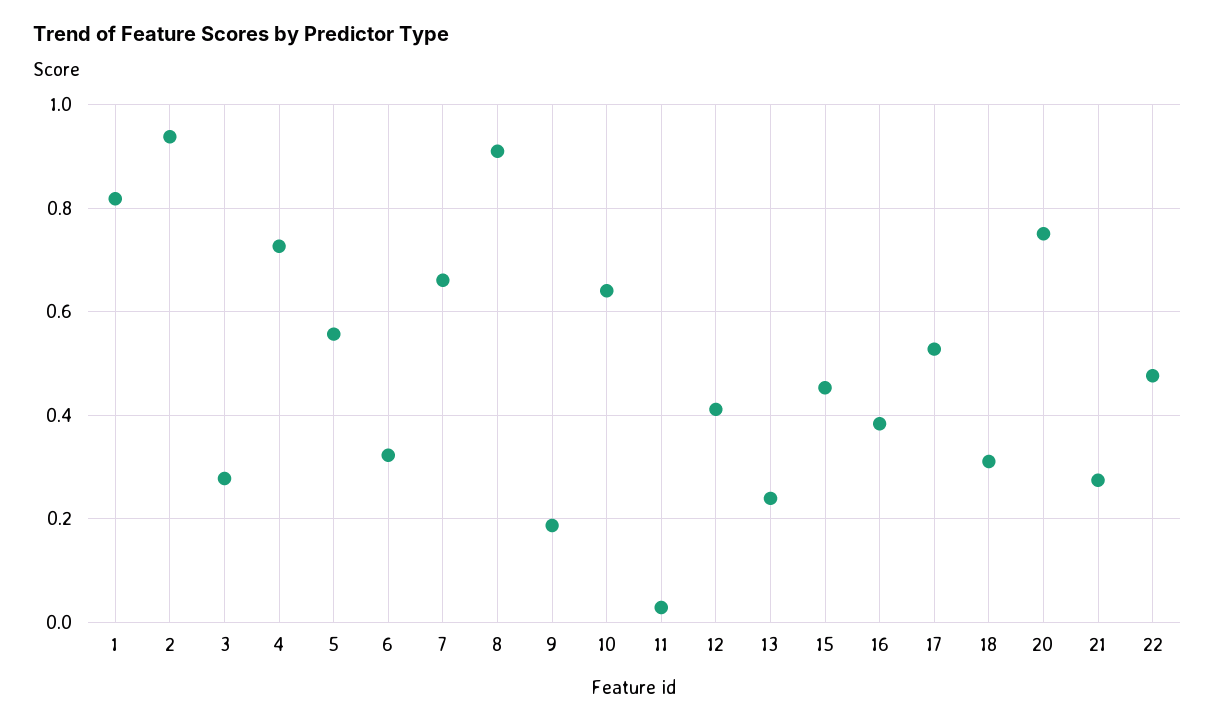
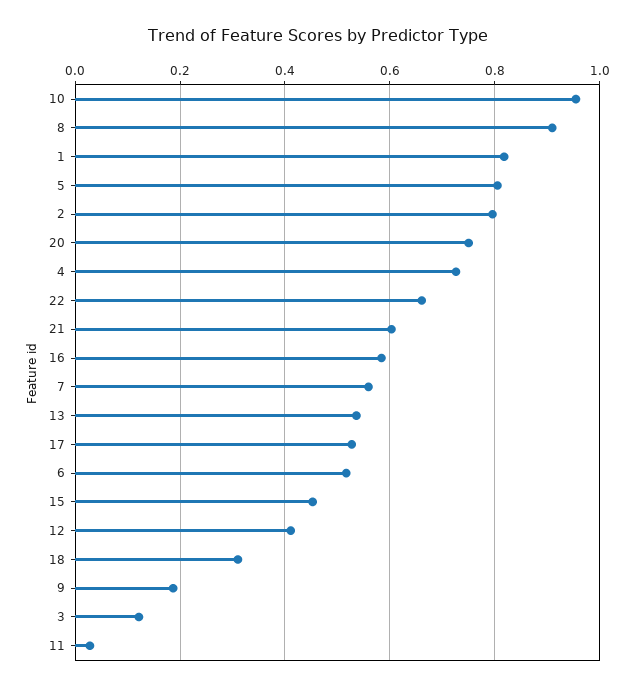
2: 0.94 -> 0.8
3: 0.28 -> 0.12
5: 0.56 -> 0.8
6: 0.32 -> 0.52
7: 0.66 -> 0.56
10: 0.64 -> 0.96
13: 0.24 -> 0.54
16: 0.38 -> 0.58
21: 0.28 -> 0.6
22: 0.48 -> 0.66

